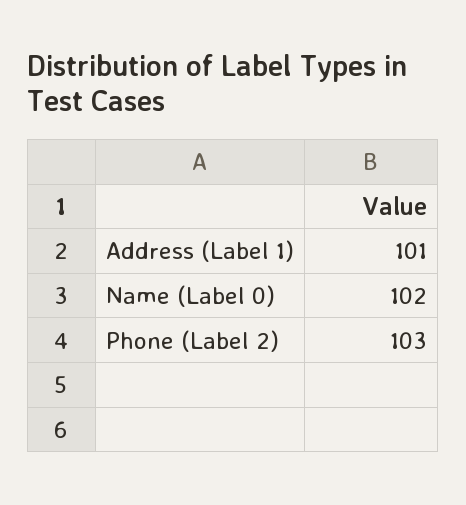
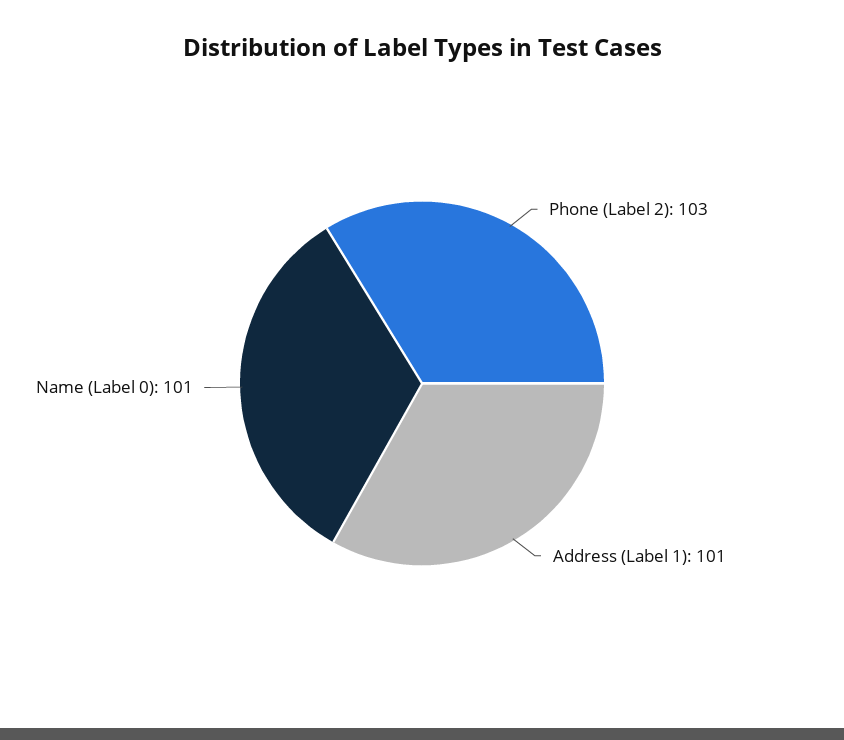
Name (Label 0): 102 -> 101

